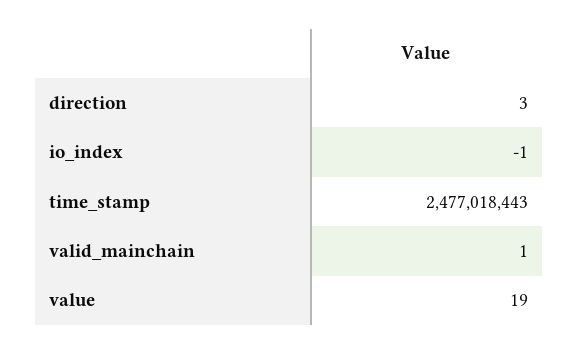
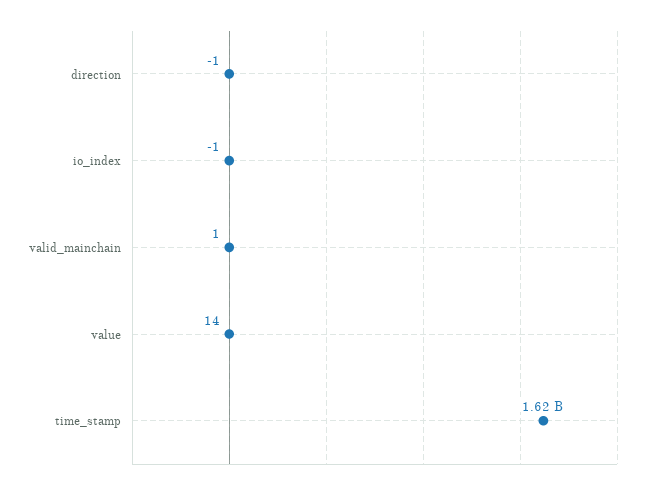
direction: 3 -> -1
time_stamp: 2477018443 -> 1620000000
value: 19 -> 14

